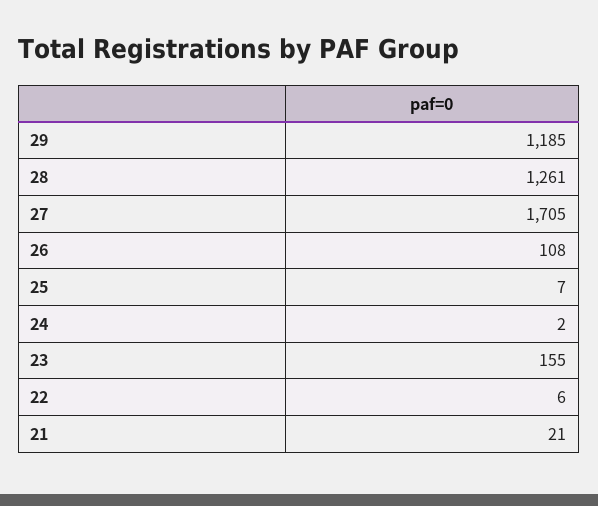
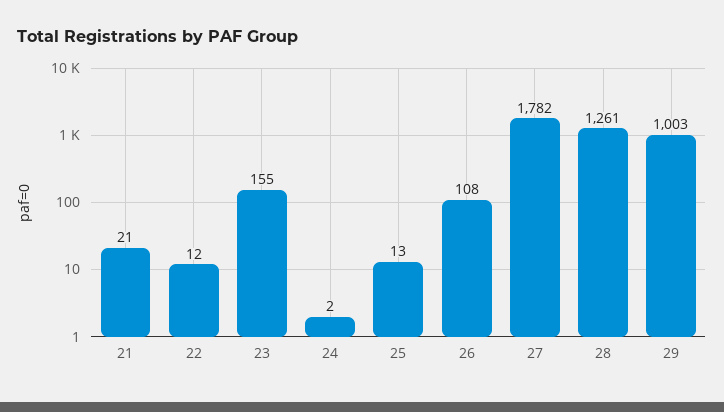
29: 1185 -> 1003
27: 1705 -> 1782
25: 7 -> 13
22: 6 -> 12

